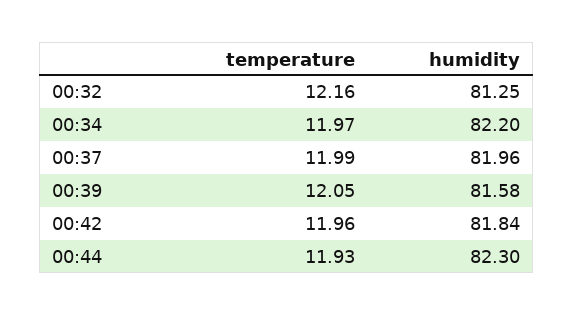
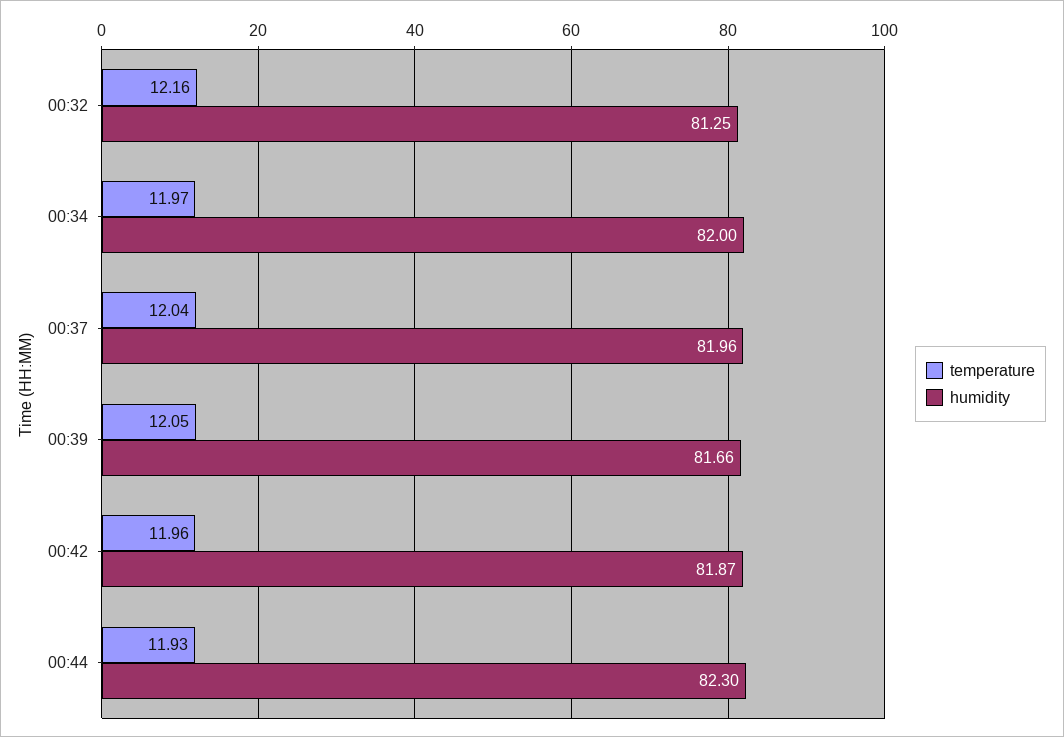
humidity, 00:34: 82.2 -> 82
temperature, 00:37: 11.99 -> 12.04
humidity, 00:39: 81.58 -> 81.66
humidity, 00:42: 81.84 -> 81.87

